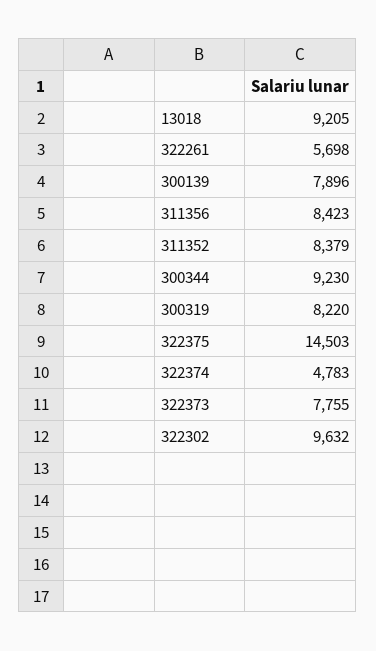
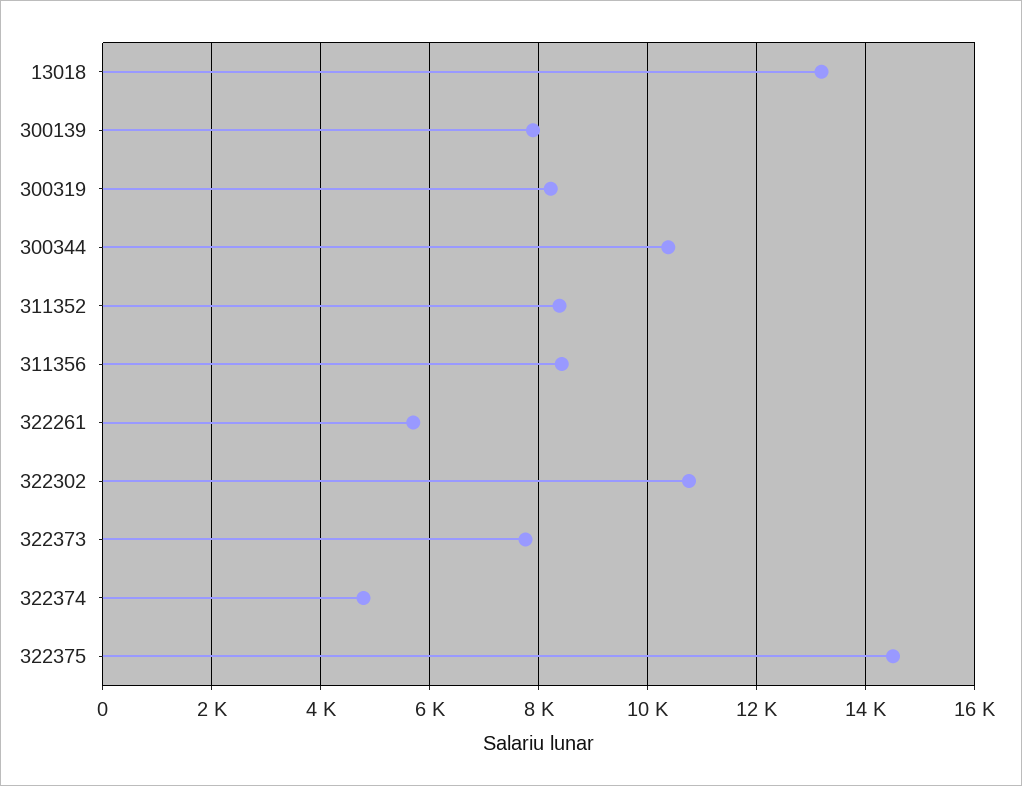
13018: 9205 -> 13200
300344: 9230 -> 10400
322302: 9632 -> 10800

